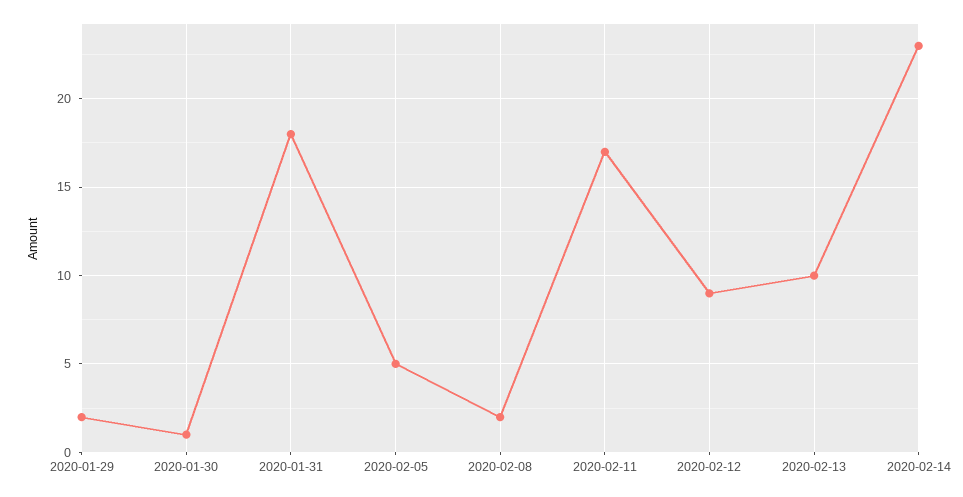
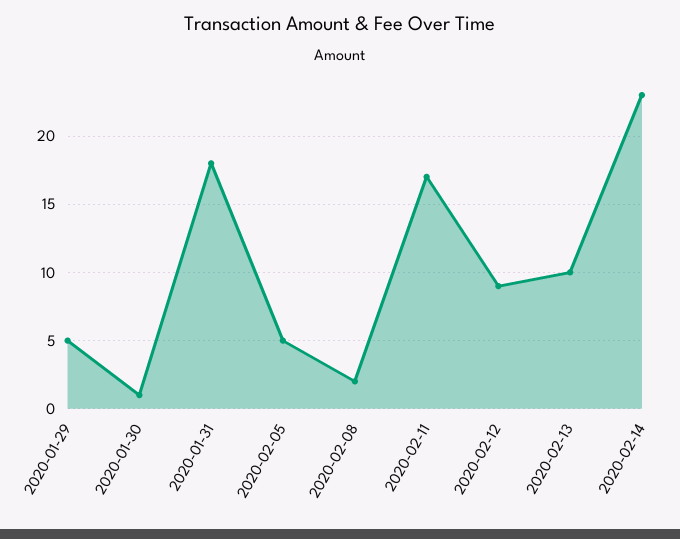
2020-01-29: 2 -> 5

